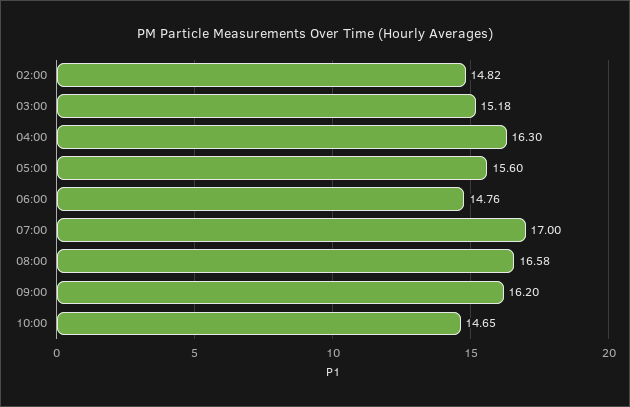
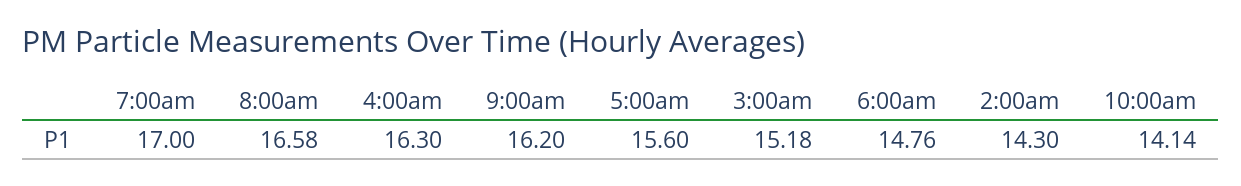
02:00: 14.82 -> 14.3
10:00: 14.65 -> 14.14

